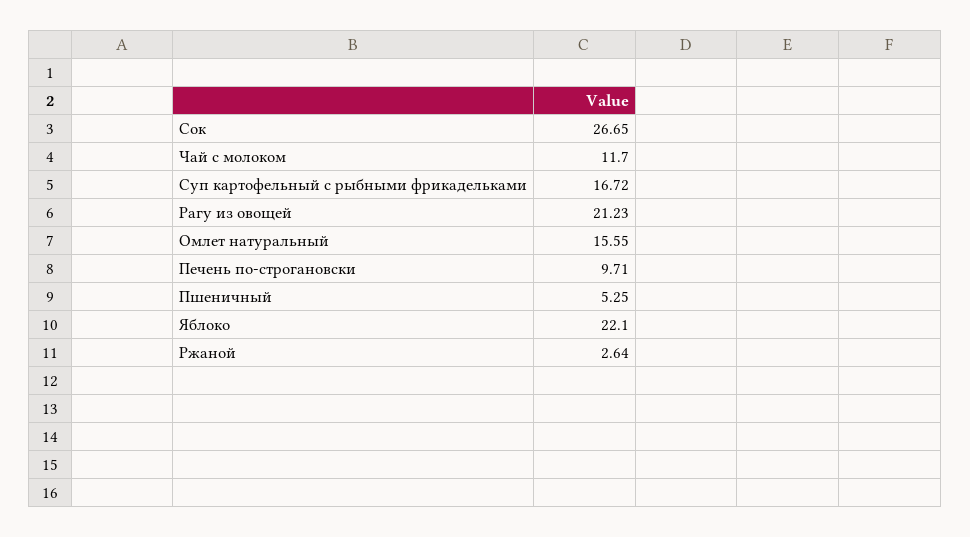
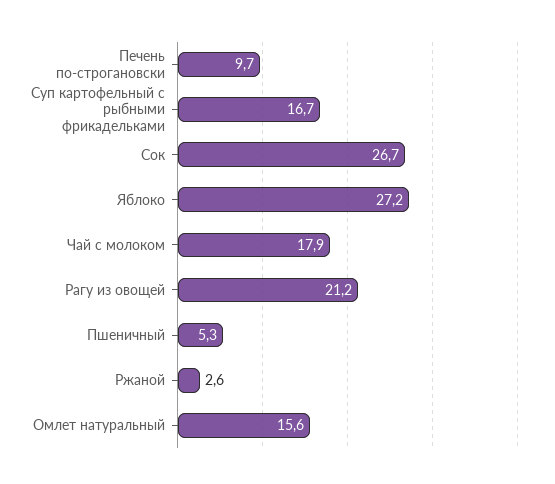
Чай с молоком: 11.7 -> 17.9
Яблоко: 22.1 -> 27.2

